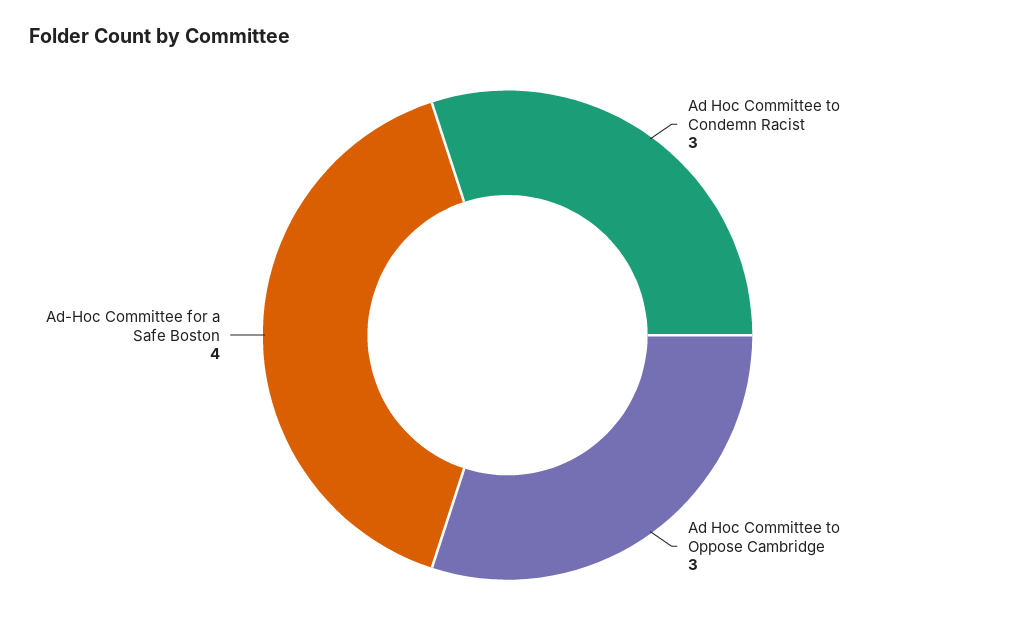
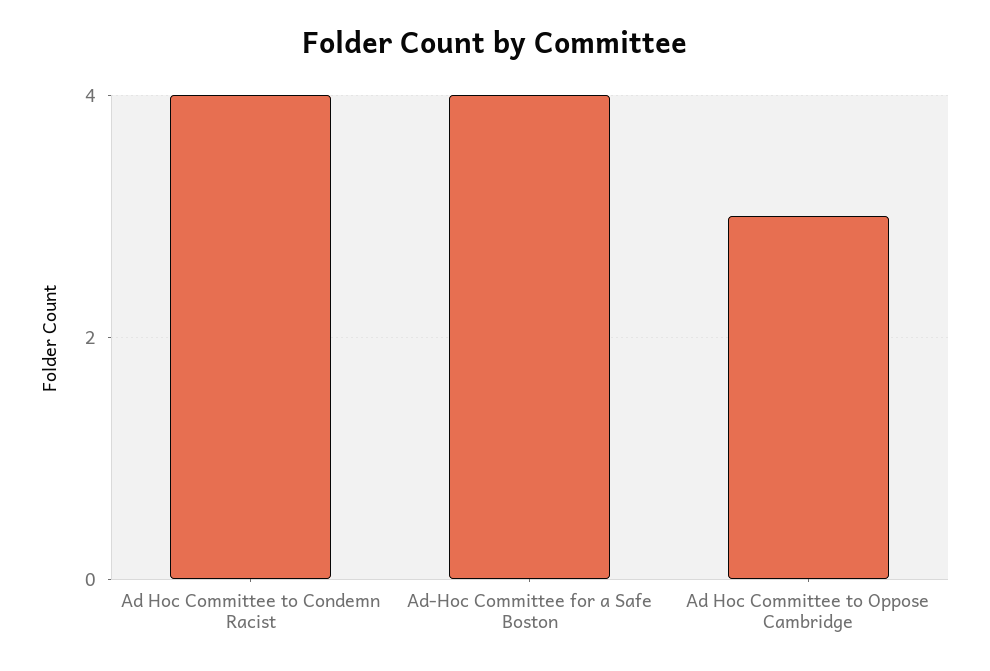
Ad Hoc Committee to Condemn Racist: 3 -> 4

